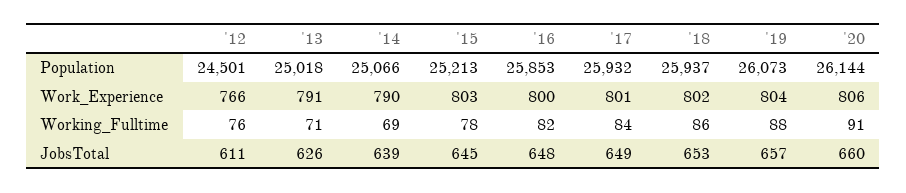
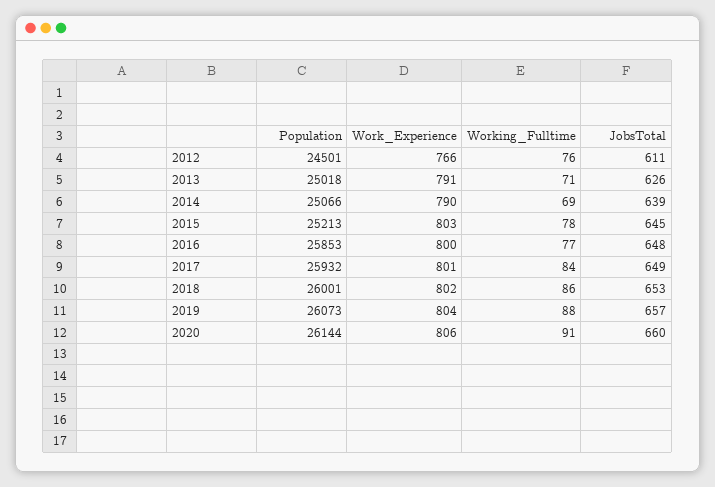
'18, Population: 25937 -> 26001
'16, Working_Fulltime: 82 -> 77

